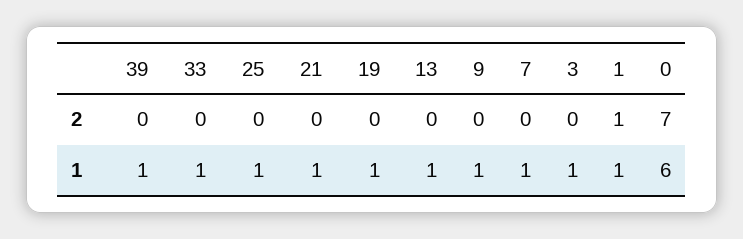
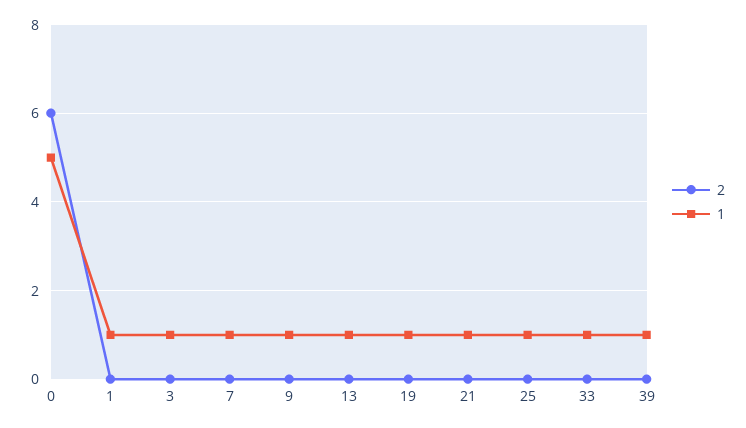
2, 1: 1 -> 0
2, 0: 7 -> 6
1, 0: 6 -> 5

